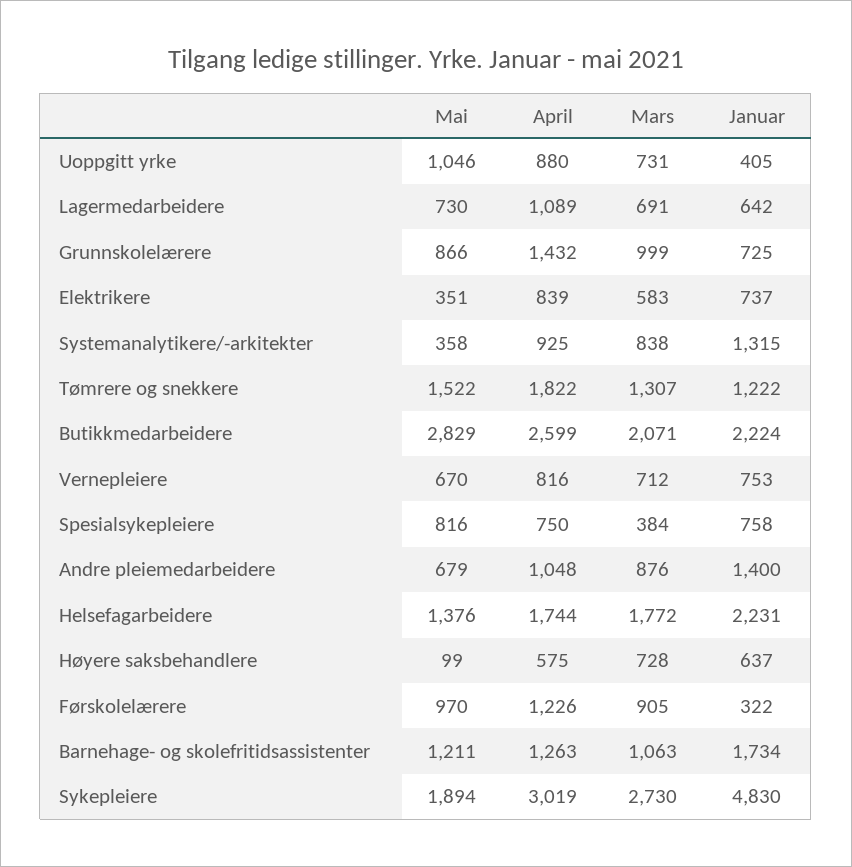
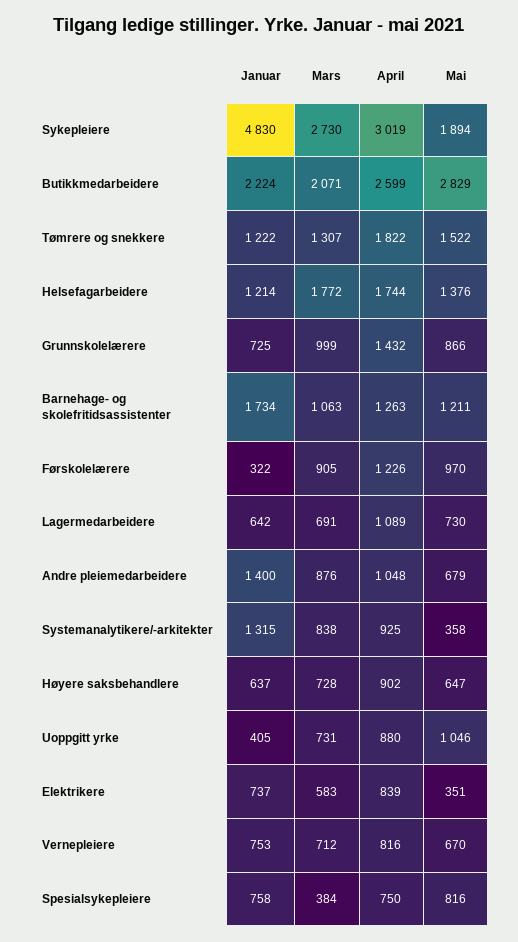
Januar, Helsefagarbeidere: 2231 -> 1214
Mai, Høyere saksbehandlere: 99 -> 647
April, Høyere saksbehandlere: 575 -> 902

